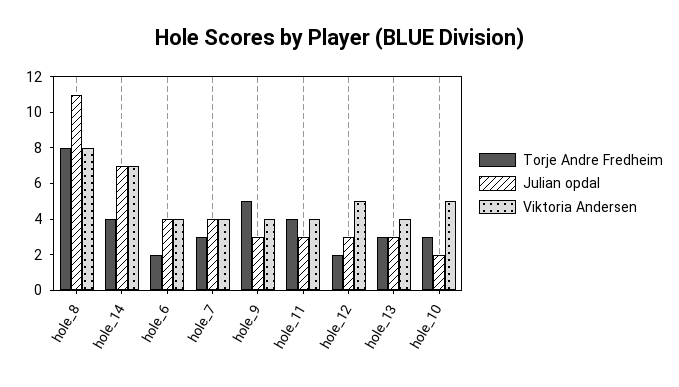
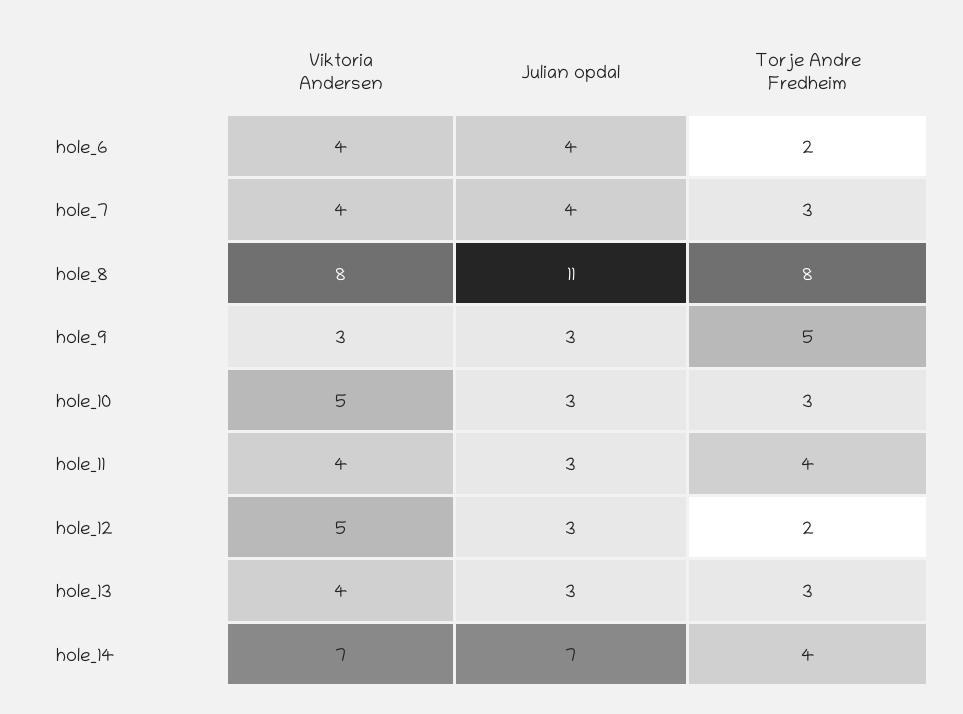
Viktoria Andersen, hole_9: 4 -> 3
Julian opdal, hole_10: 2 -> 3

